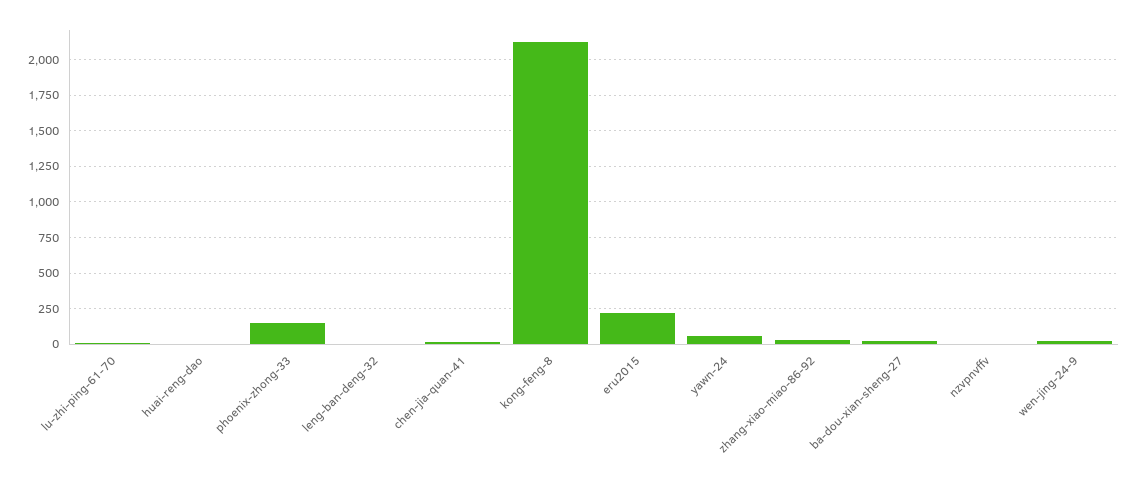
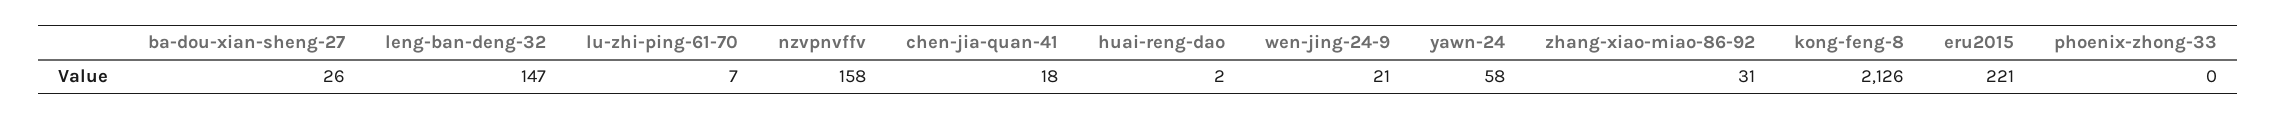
phoenix-zhong-33: 150 -> 0
leng-ban-deng-32: 0 -> 147
nzvpnvffv: 0 -> 158

